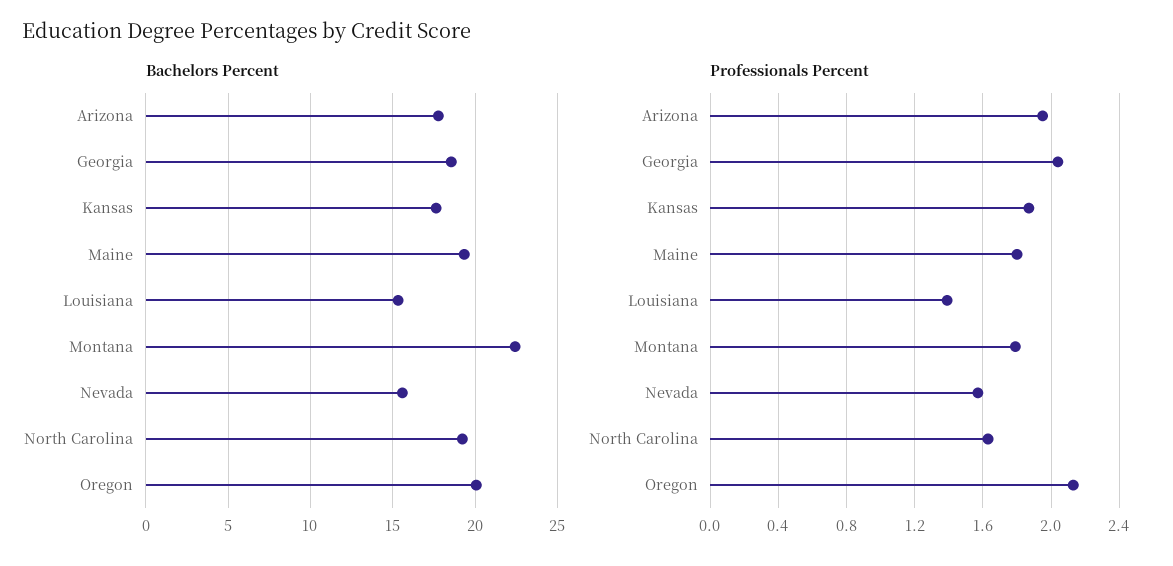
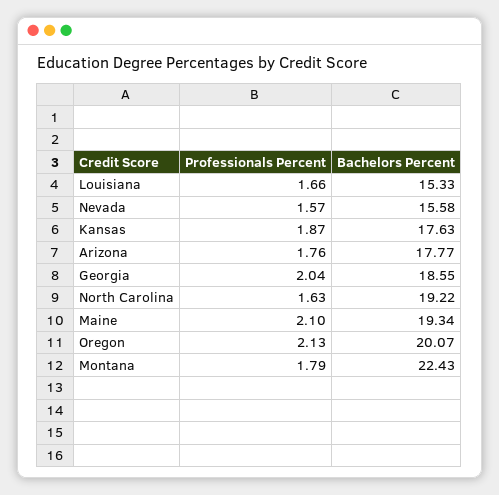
Professionals Percent, Arizona: 1.95 -> 1.76
Professionals Percent, Maine: 1.8 -> 2.1
Professionals Percent, Louisiana: 1.4 -> 1.66

